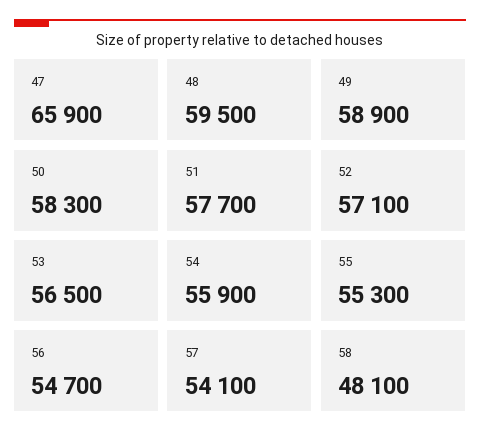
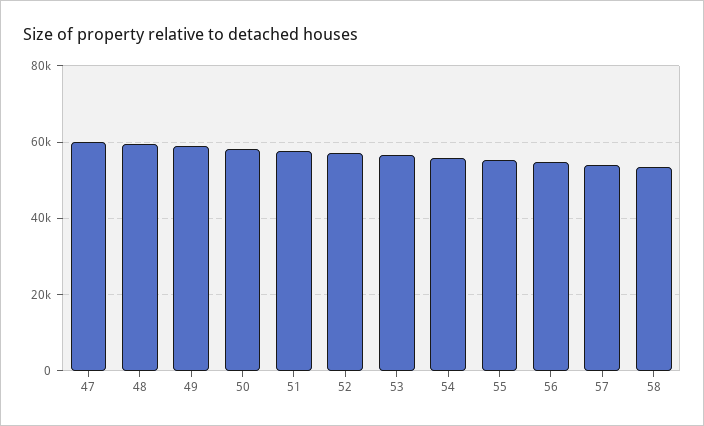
47: 65900 -> 60000
58: 48100 -> 54000

